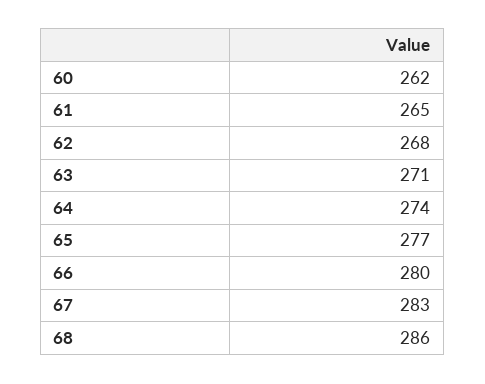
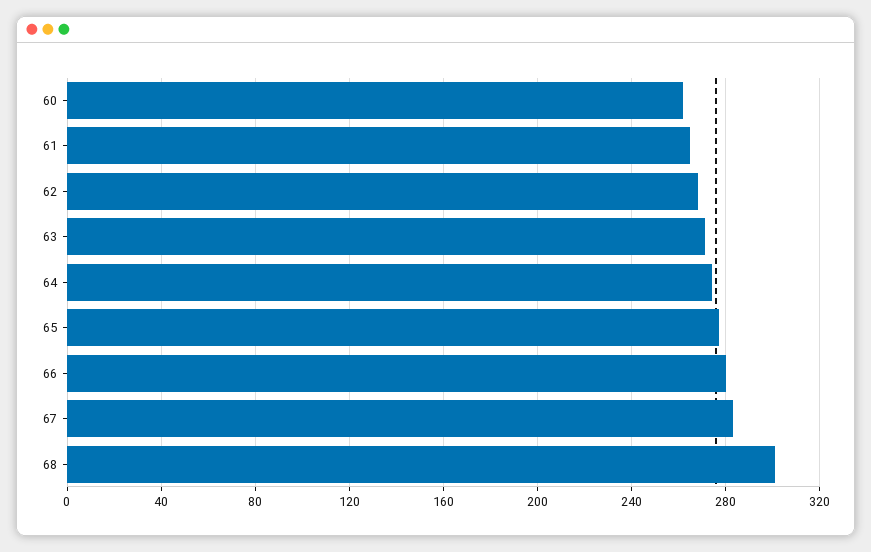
68: 286 -> 300

